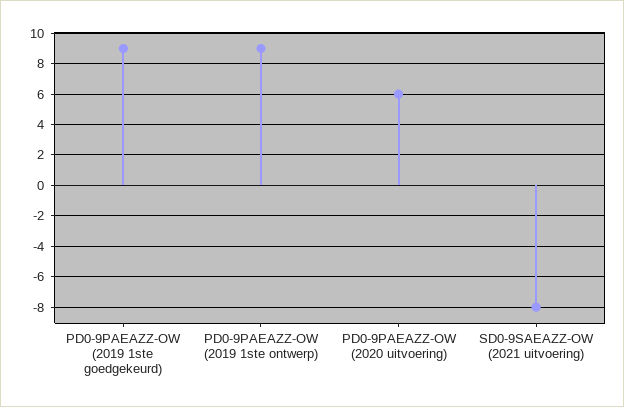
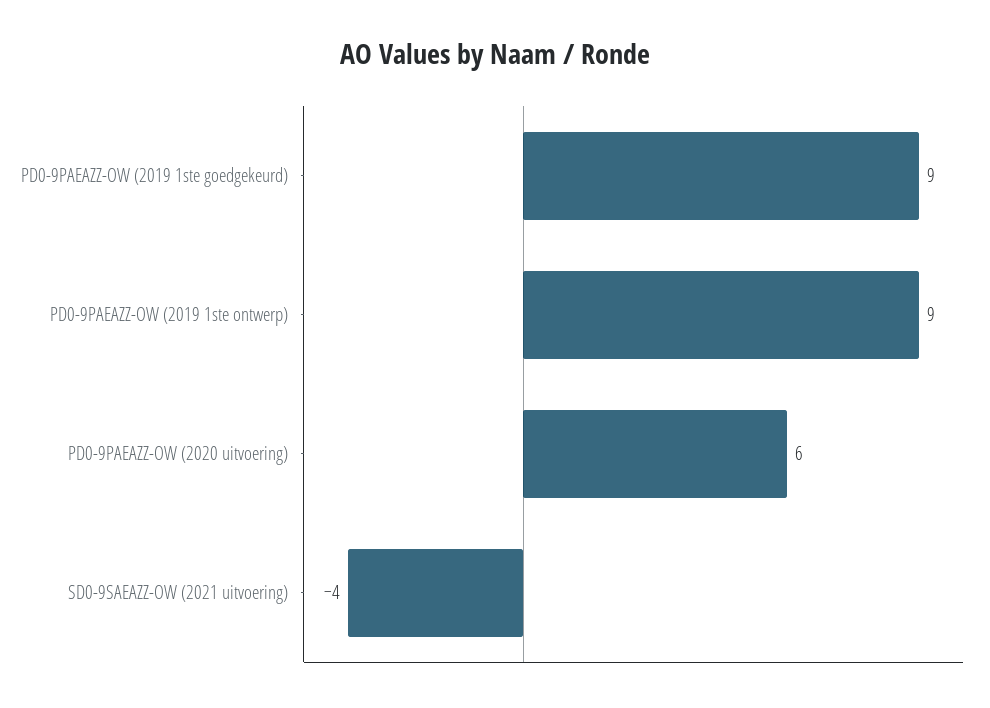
SD0-9SAEAZZ-OW (2021 uitvoering): -8 -> -4

